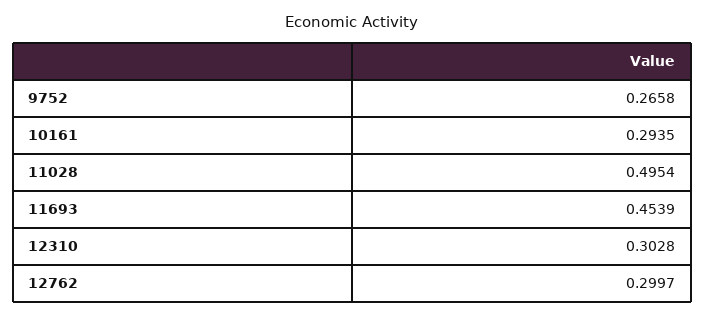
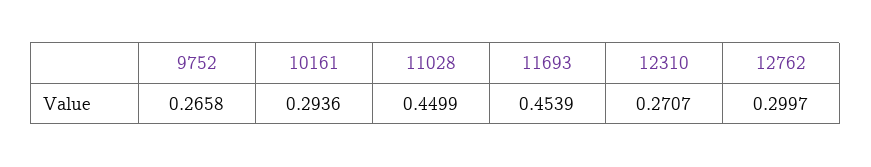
10161: 0.2935 -> 0.2936
11028: 0.4954 -> 0.4499
12310: 0.3028 -> 0.2707

